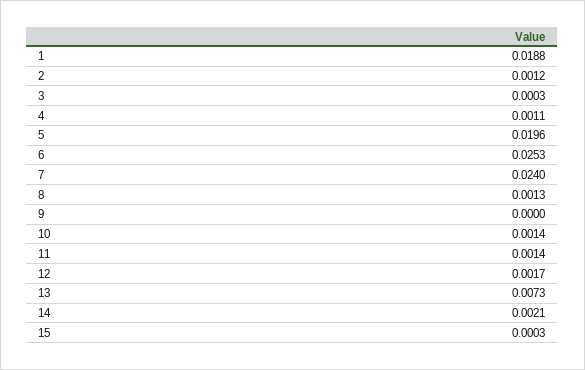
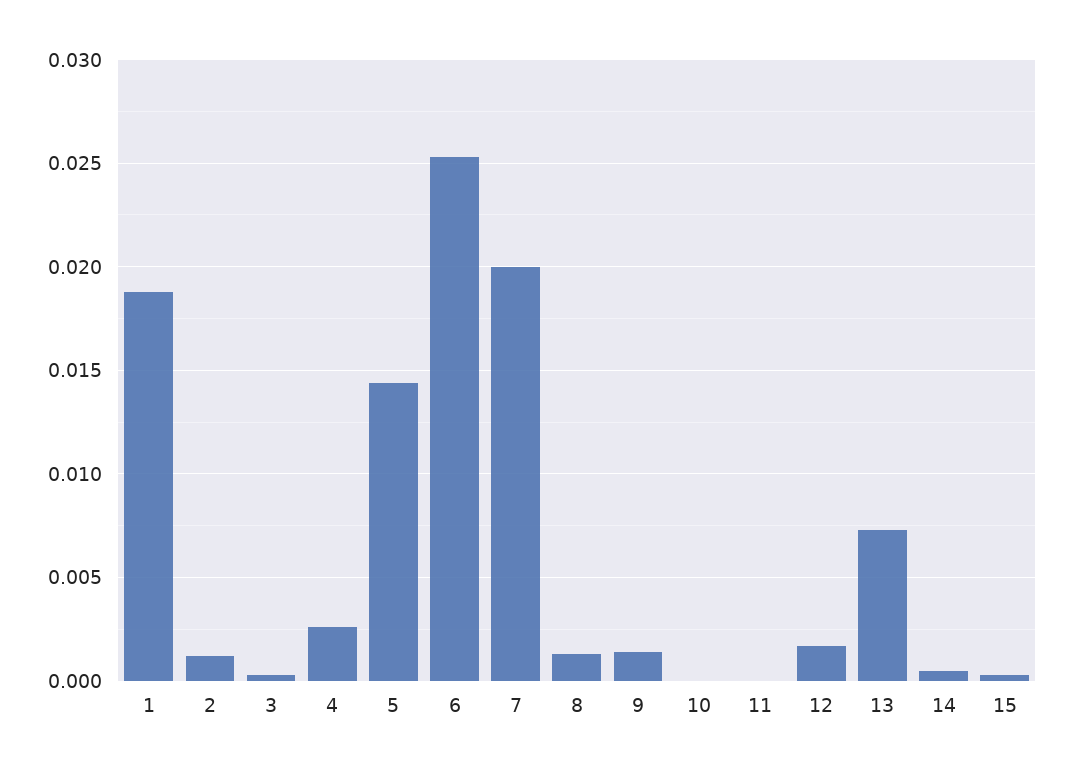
4: 0.0011 -> 0.0025
5: 0.0196 -> 0.0145
7: 0.024 -> 0.02
9: 0 -> 0.0015
10: 0.0014 -> 0
11: 0.0014 -> 0
14: 0.0021 -> 0.0005

